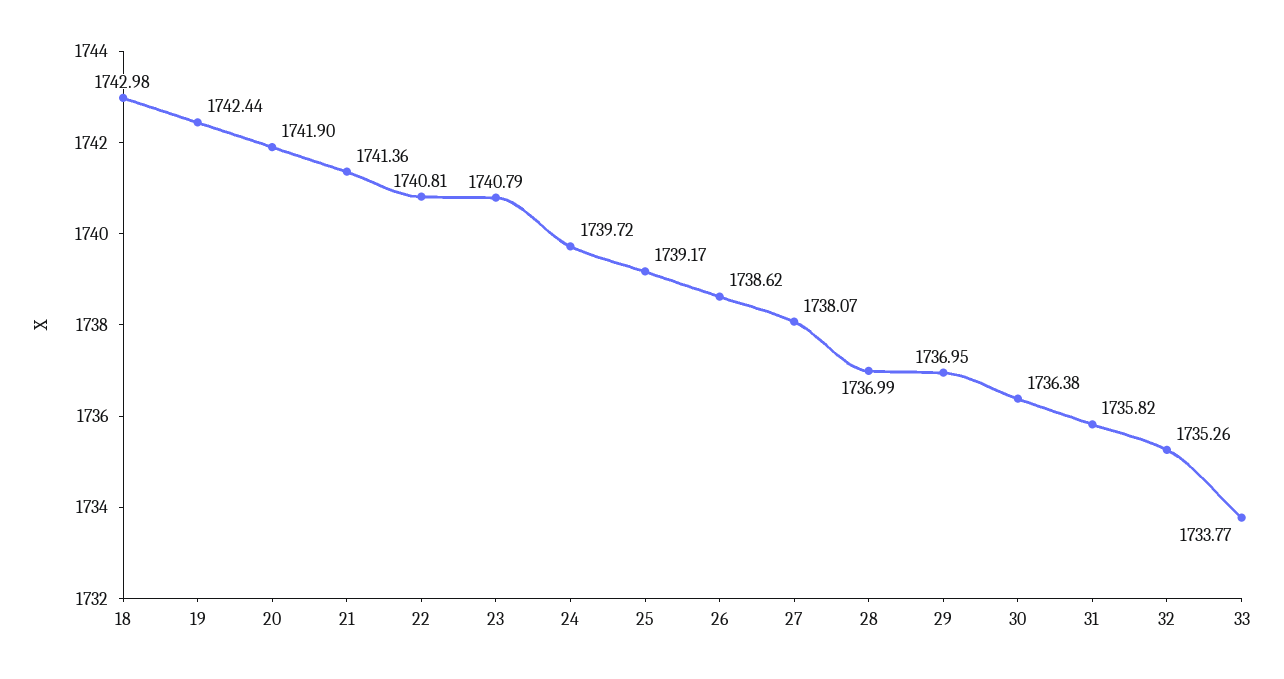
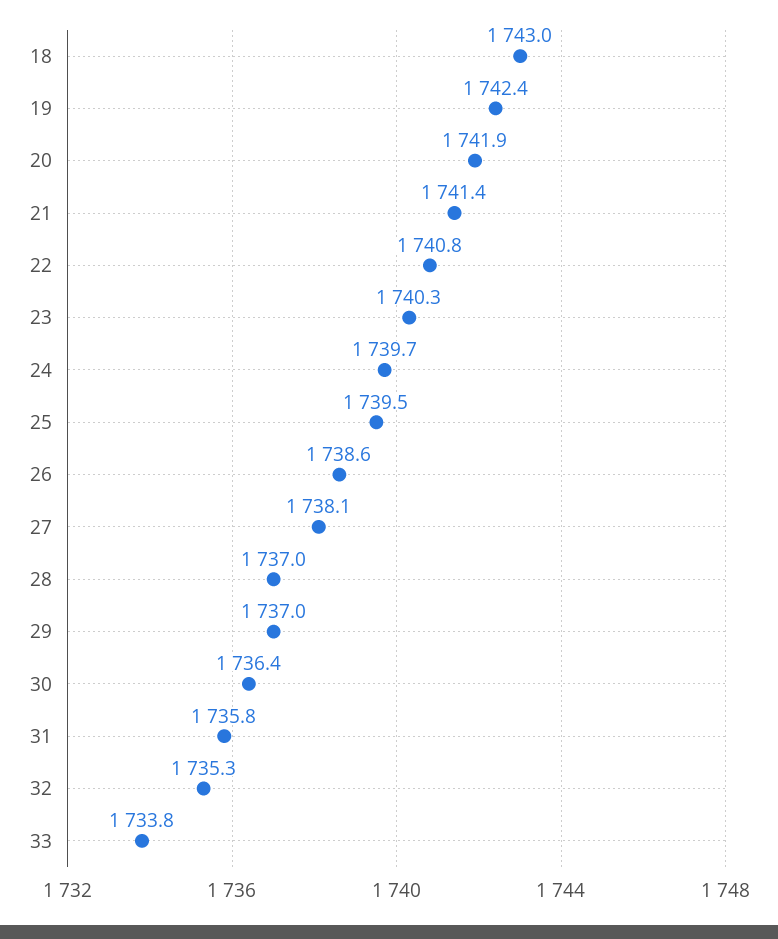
23: 1740.79 -> 1740.3
25: 1739.17 -> 1739.5

